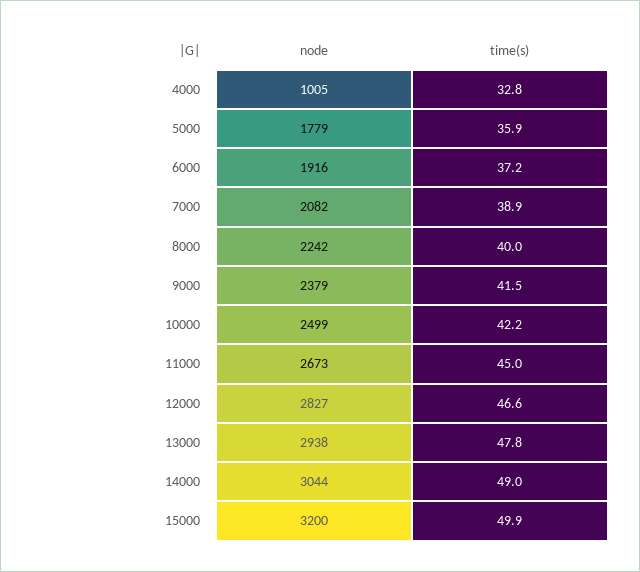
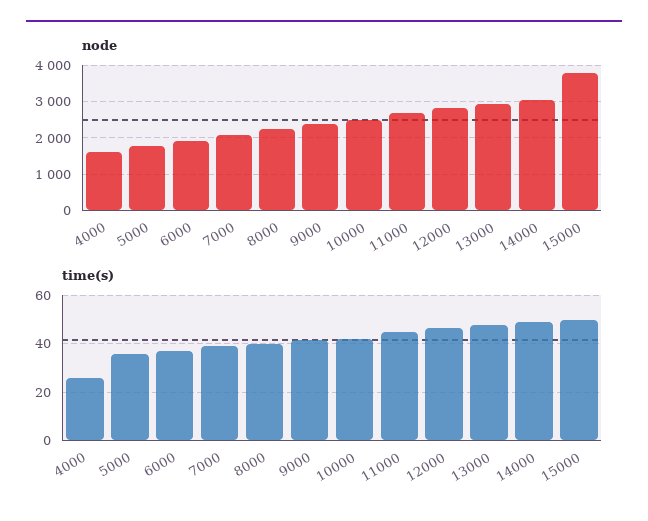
node, 4000: 1005 -> 1600
time(s), 4000: 32.8 -> 25
node, 15000: 3200 -> 3800

